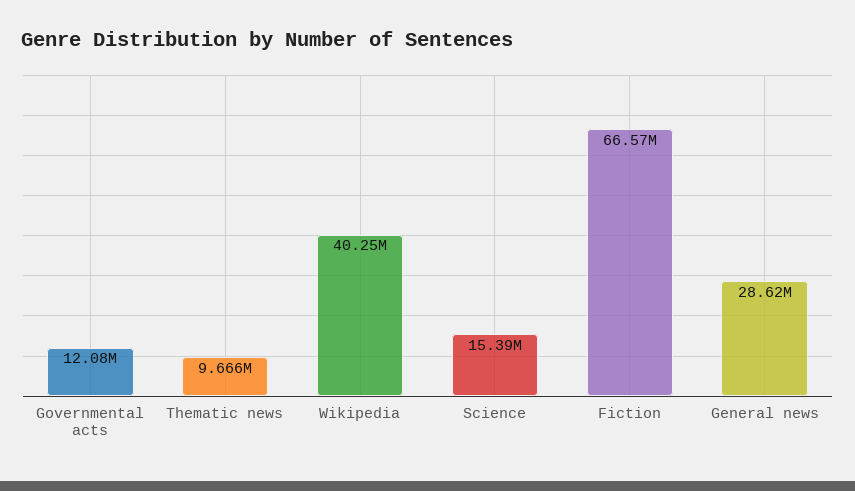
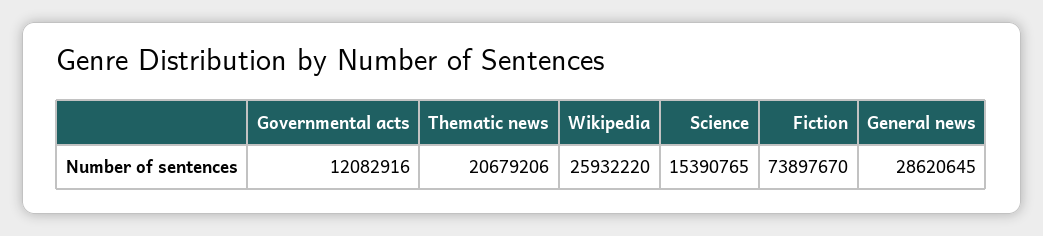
Thematic news: 9666000 -> 20679206
Wikipedia: 40250000 -> 25932220
Fiction: 66570000 -> 73897670

